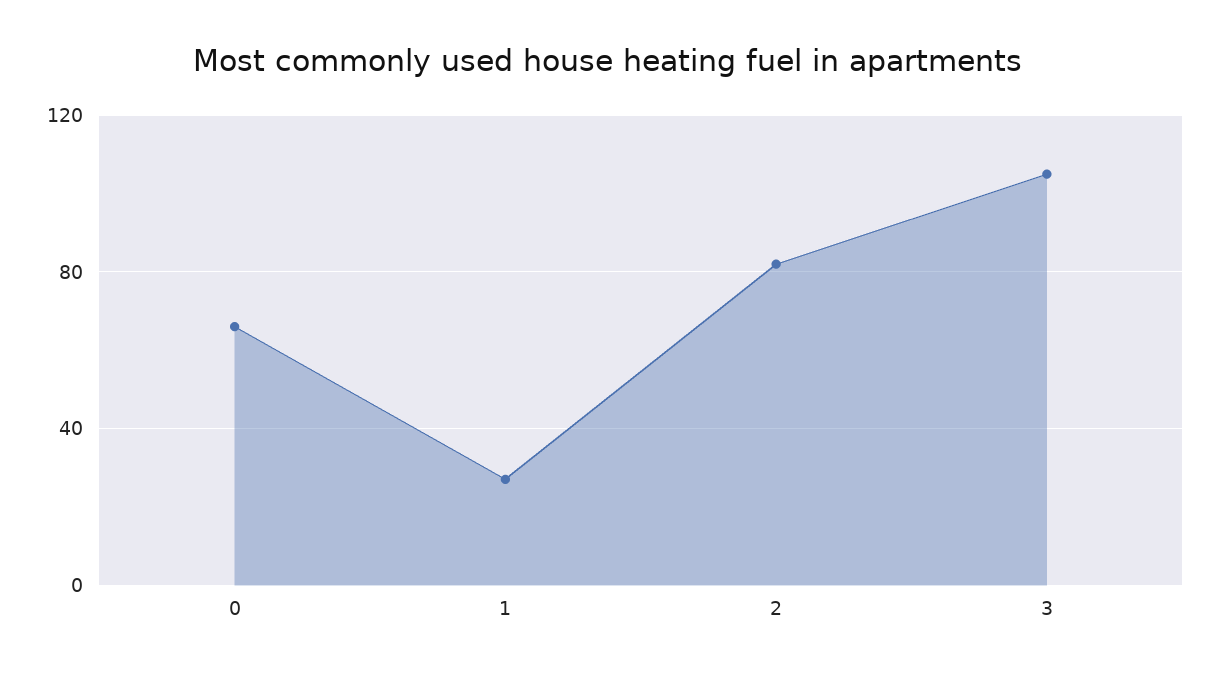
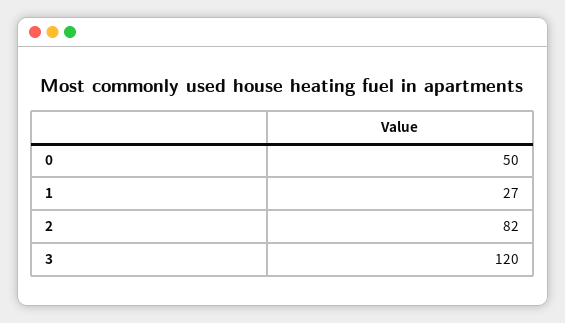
0: 65 -> 50
3: 105 -> 120

